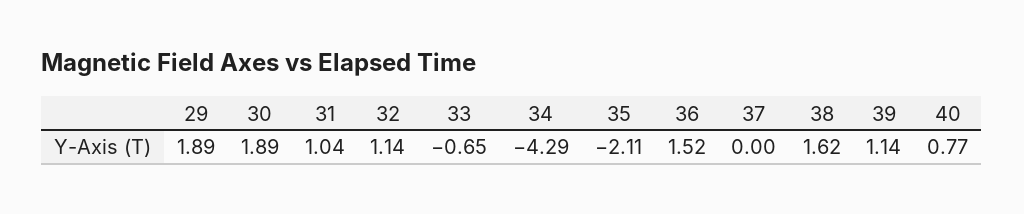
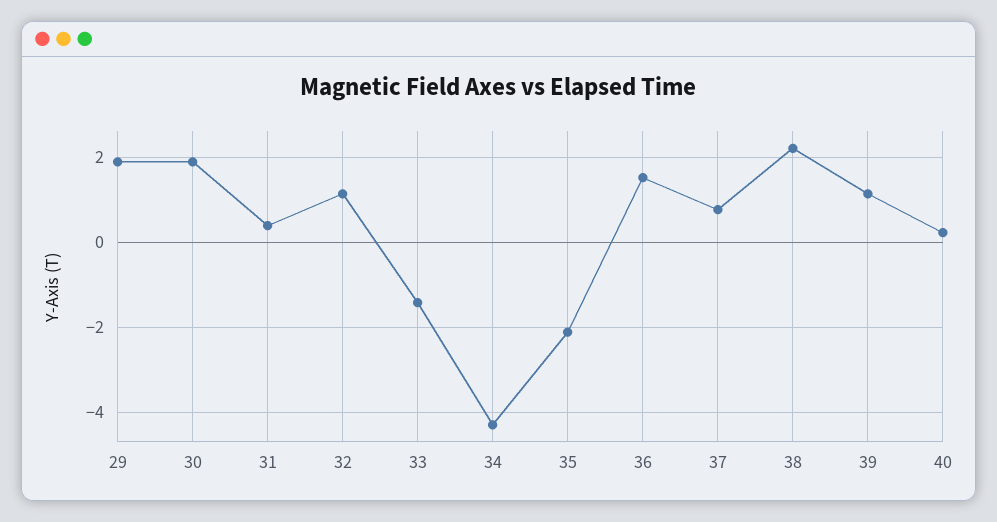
31: 1.04 -> 0.4
33: -0.65 -> -1.4
37: 0 -> 0.8
38: 1.62 -> 2.2
40: 0.77 -> 0.2

